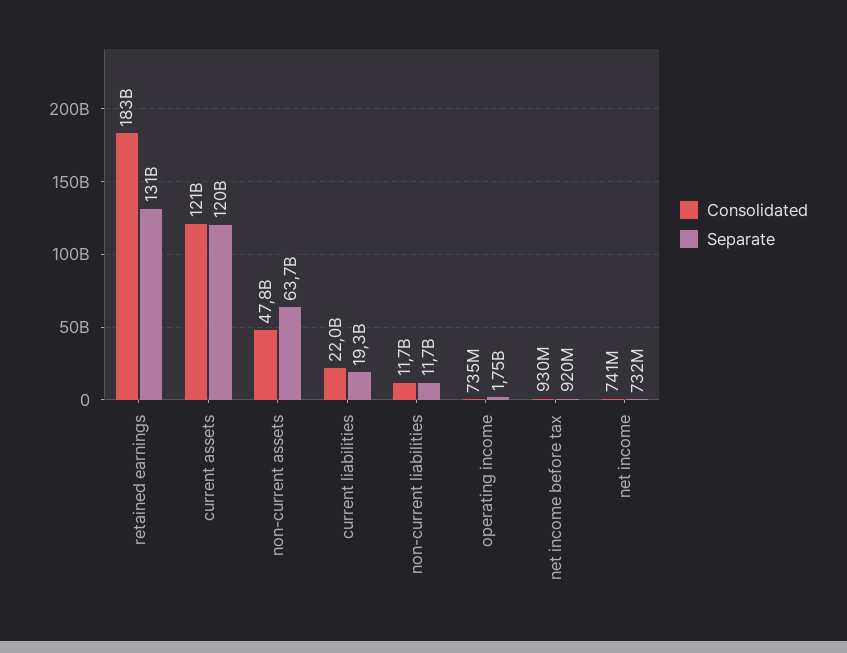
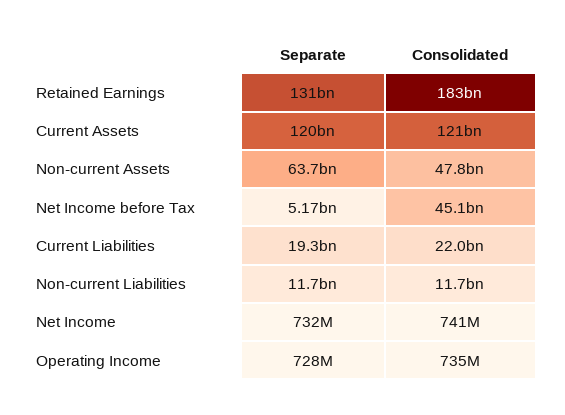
Separate, operating income: 1750000000 -> 728000000
Consolidated, net income before tax: 930000000 -> 45100000000
Separate, net income before tax: 920000000 -> 5170000000

